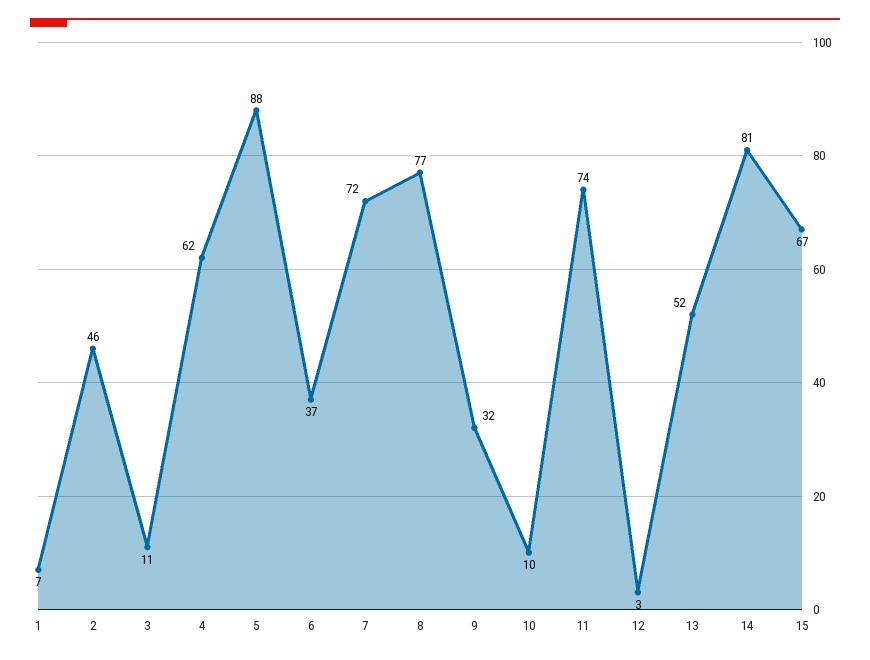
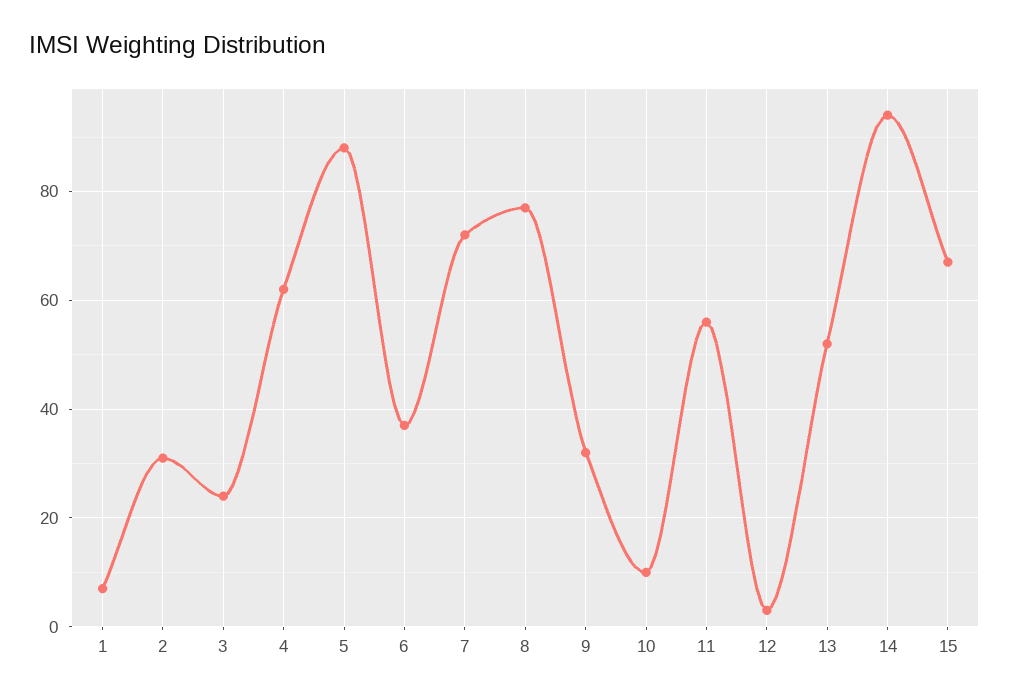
2: 46 -> 30
3: 11 -> 25
11: 74 -> 55
14: 81 -> 95

